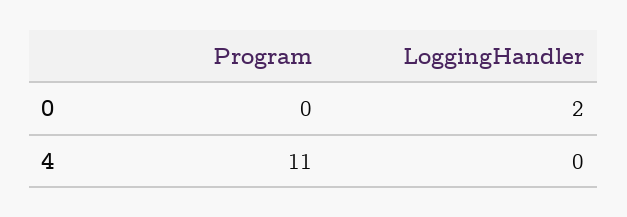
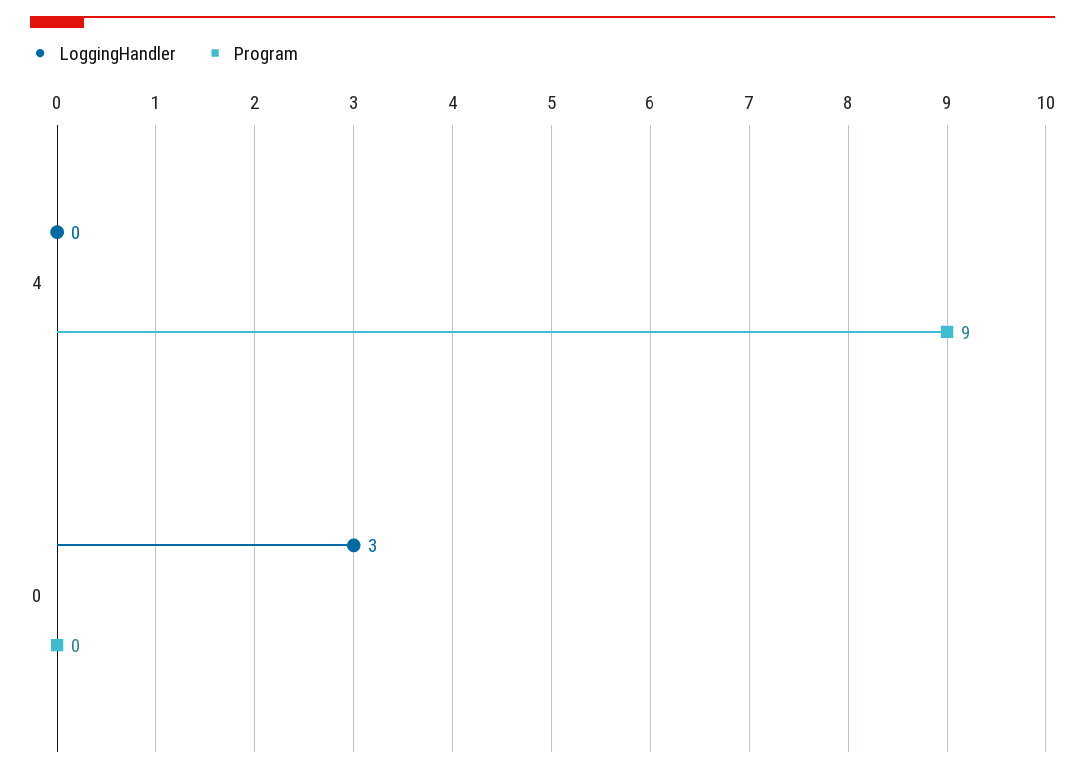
LoggingHandler, 0: 2 -> 3
Program, 4: 11 -> 9

